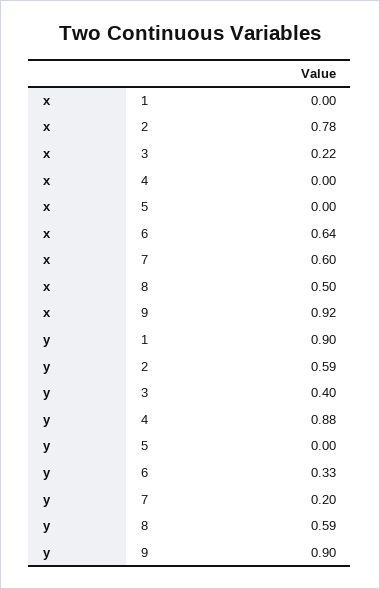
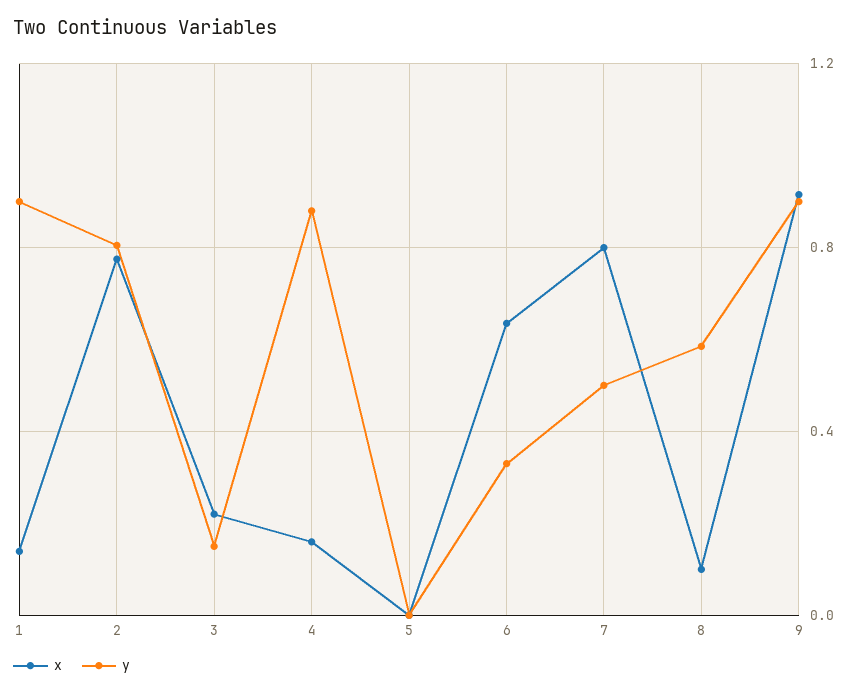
x, 1: 0 -> 0.15
x, 4: 0 -> 0.15
x, 7: 0.6 -> 0.8
x, 8: 0.5 -> 0.1
y, 2: 0.59 -> 0.8
y, 3: 0.4 -> 0.15
y, 7: 0.2 -> 0.5

